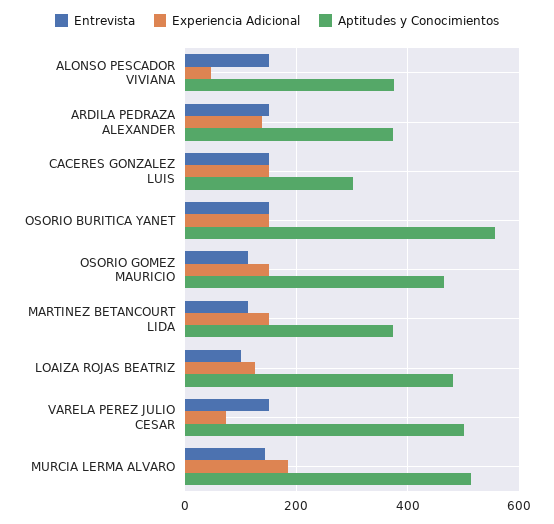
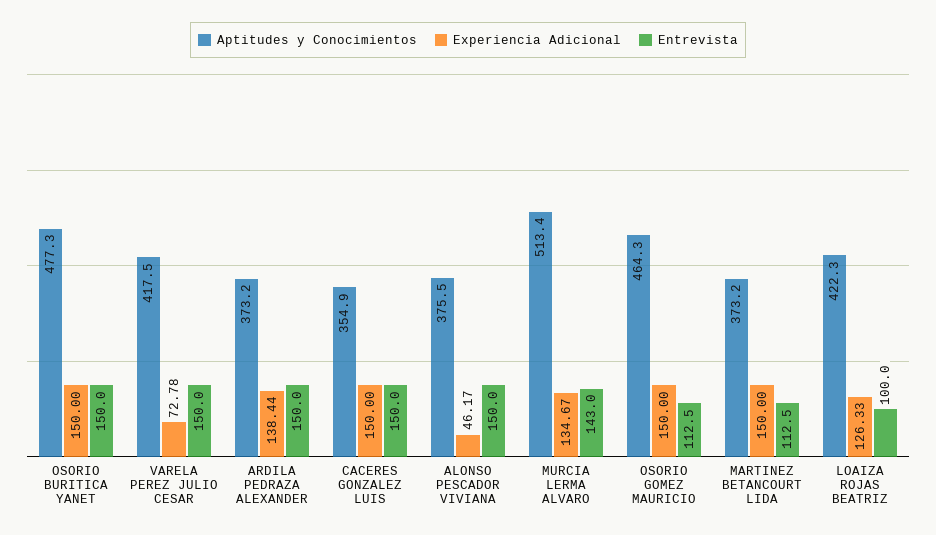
Aptitudes y Conocimientos, CACERES GONZALEZ LUIS: 300 -> 354.9
Aptitudes y Conocimientos, OSORIO BURITICA YANET: 560 -> 477.3
Aptitudes y Conocimientos, LOAIZA ROJAS BEATRIZ: 480 -> 422.3
Aptitudes y Conocimientos, VARELA PEREZ JULIO CESAR: 500 -> 417.5
Experiencia Adicional, MURCIA LERMA ALVARO: 180 -> 134.67

